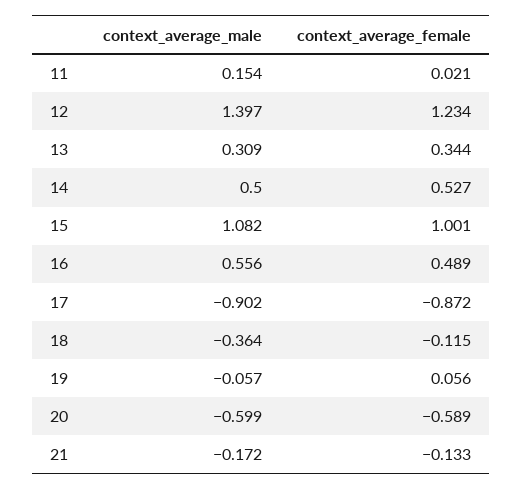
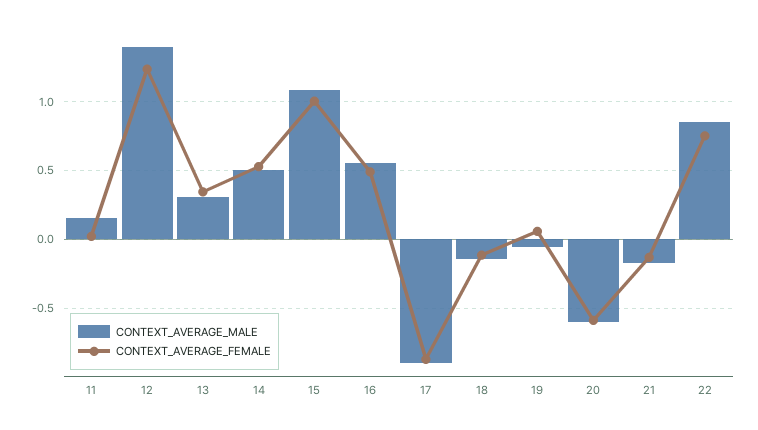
context_average_male, 18: -0.364 -> -0.15
context_average_male, 22: none -> 0.85
context_average_female, 22: none -> 0.75

